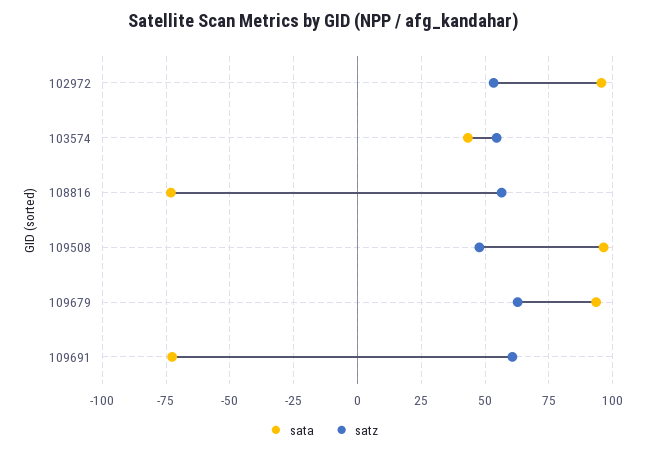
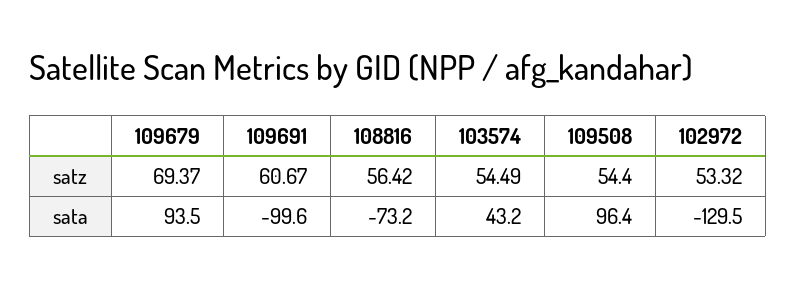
sata, 102972: 95 -> -129.5
satz, 109508: 47.5 -> 54.4
satz, 109679: 62.5 -> 69.37
sata, 109691: -72.5 -> -99.6

